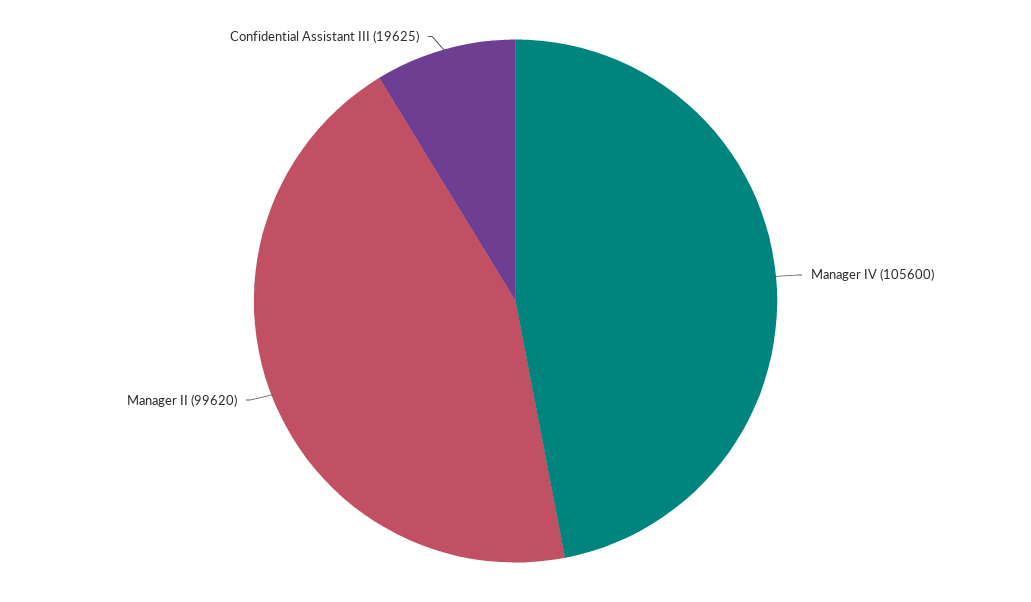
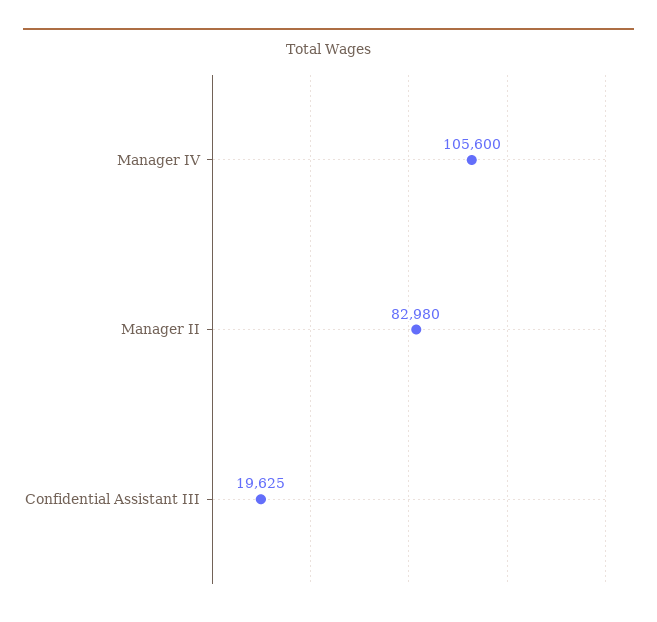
Manager II: 99620 -> 82980

